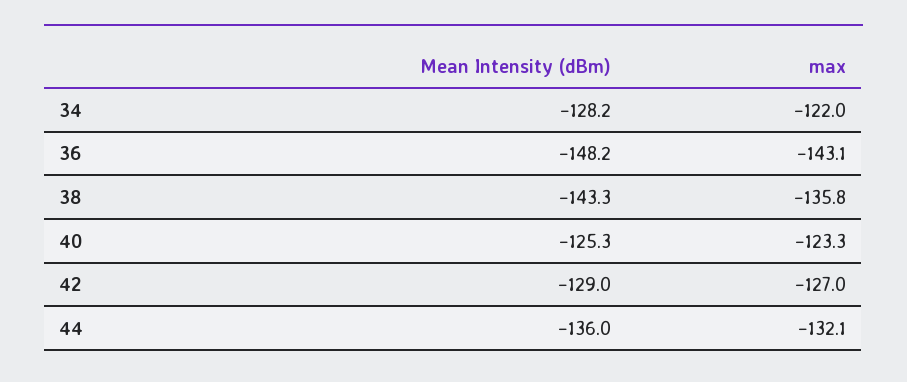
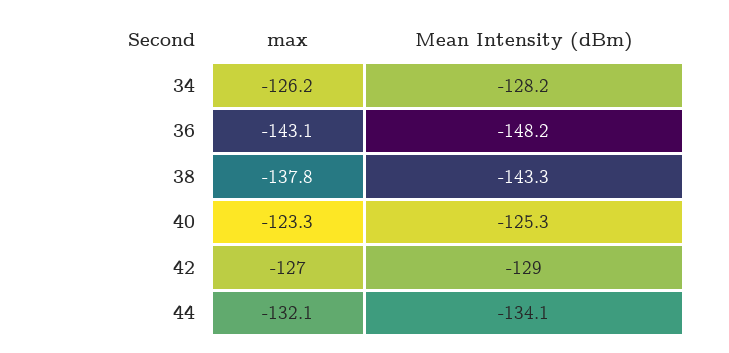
max, 34: -122 -> -126.2
max, 38: -135.8 -> -137.8
Mean Intensity (dBm), 44: -136 -> -134.1

